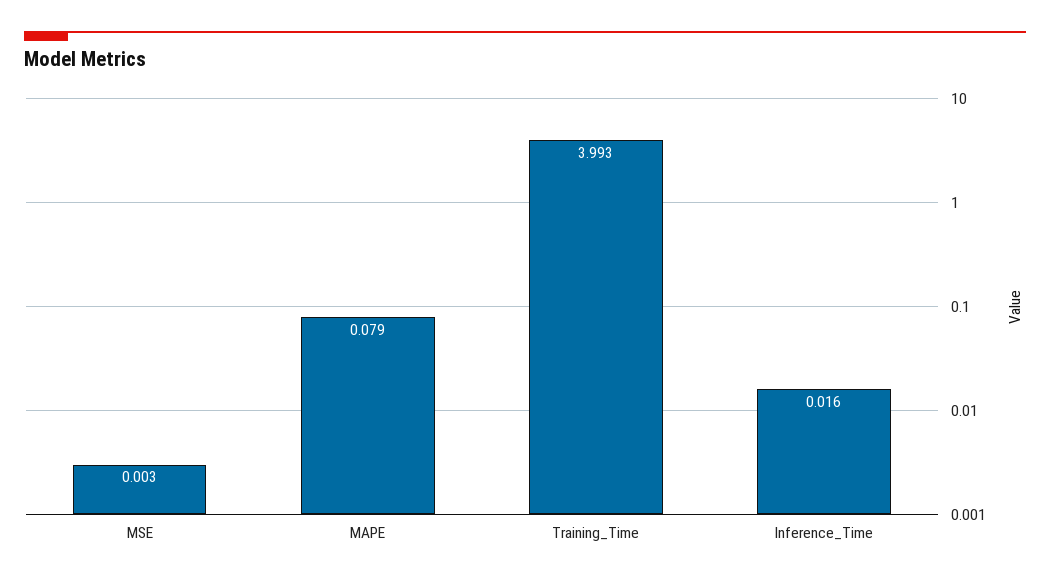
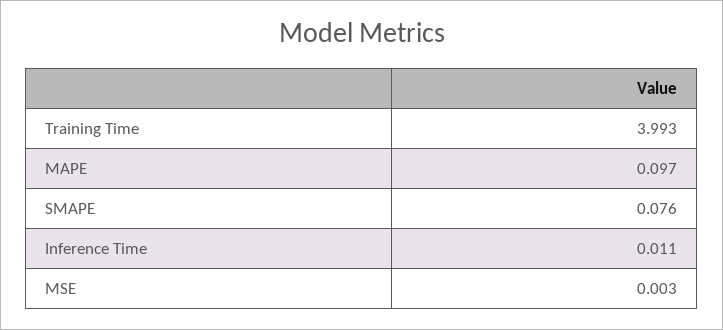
MAPE: 0.079 -> 0.097
Inference_Time: 0.016 -> 0.011
SMAPE: none -> 0.076

